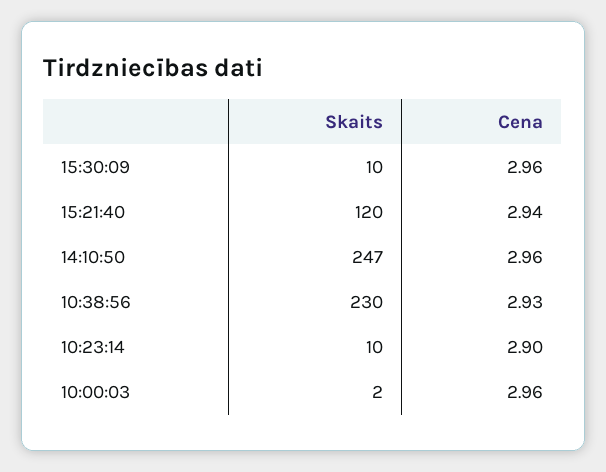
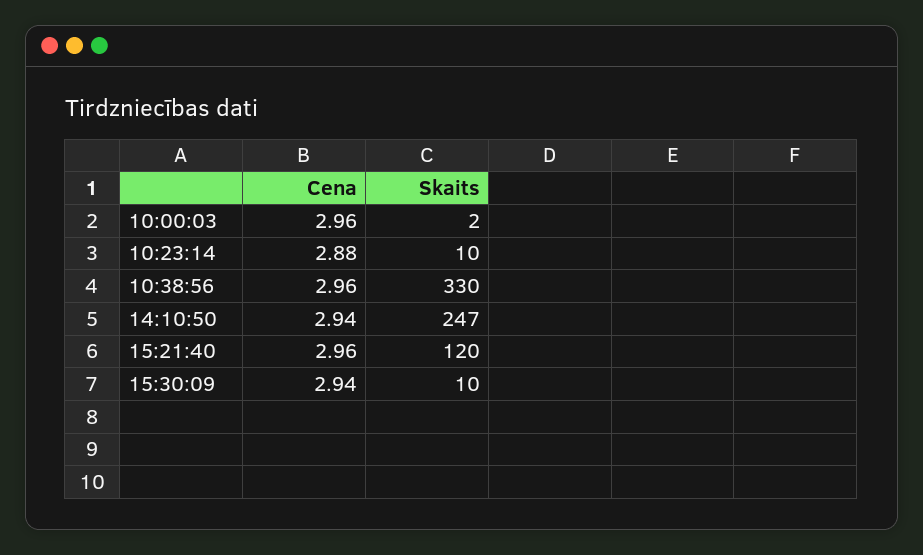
Cena, 15:30:09: 2.96 -> 2.94
Cena, 15:21:40: 2.94 -> 2.96
Cena, 14:10:50: 2.96 -> 2.94
Skaits, 10:38:56: 230 -> 330
Cena, 10:38:56: 2.93 -> 2.96
Cena, 10:23:14: 2.9 -> 2.88

